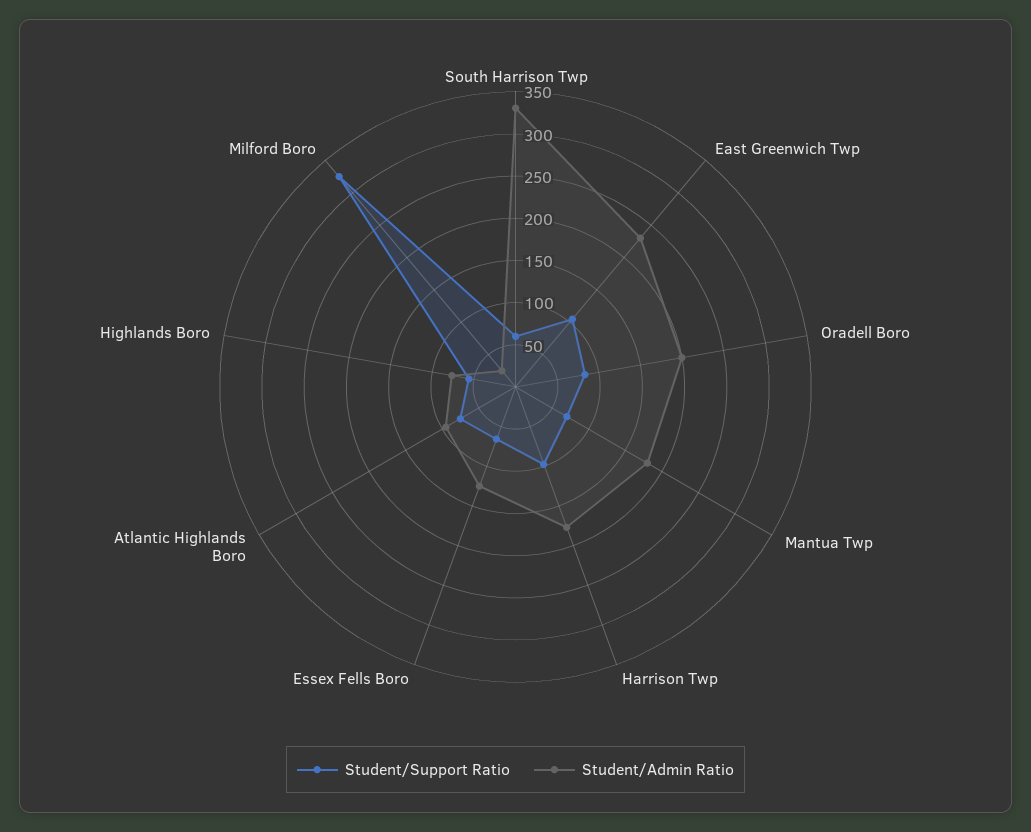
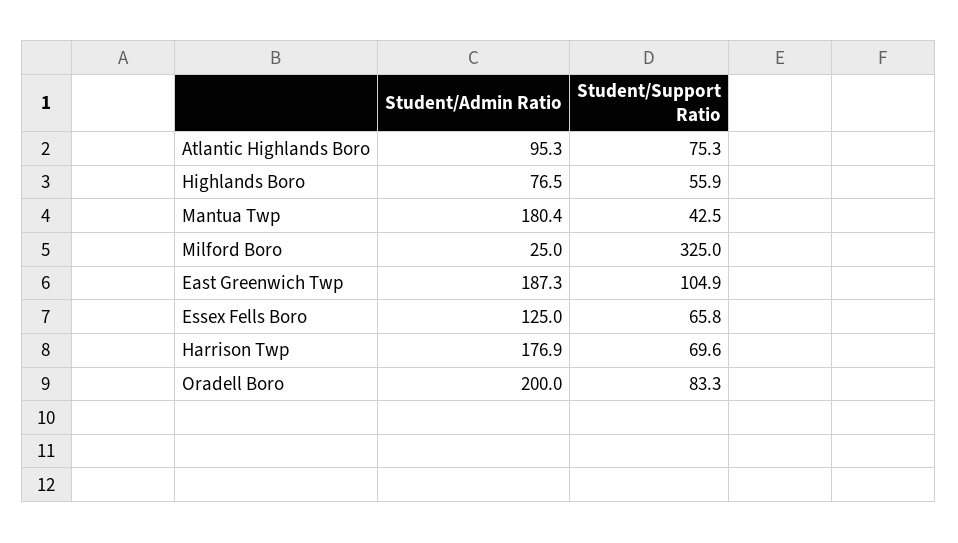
Student/Support Ratio, South Harrison Twp: 60 -> none
Student/Admin Ratio, South Harrison Twp: 330 -> none
Student/Admin Ratio, East Greenwich Twp: 230 -> 187.3
Student/Support Ratio, Mantua Twp: 70 -> 42.5
Student/Support Ratio, Harrison Twp: 100 -> 69.6

